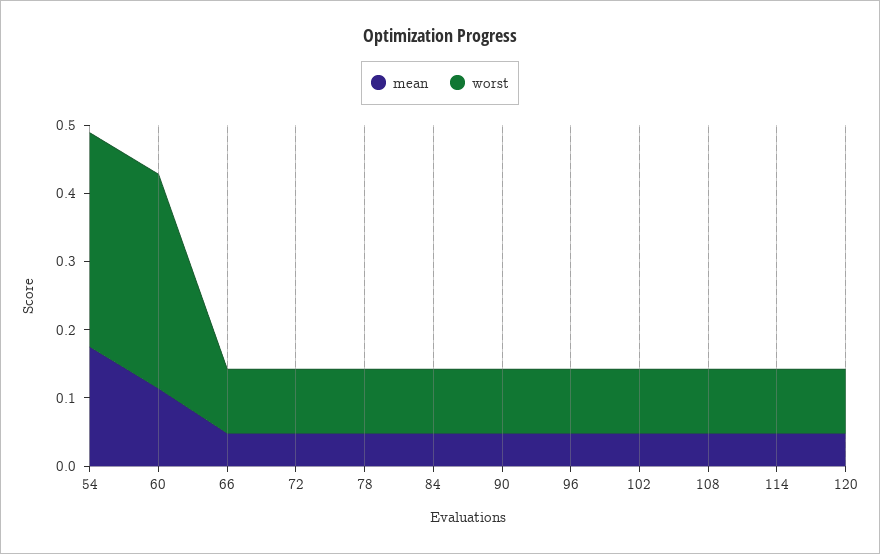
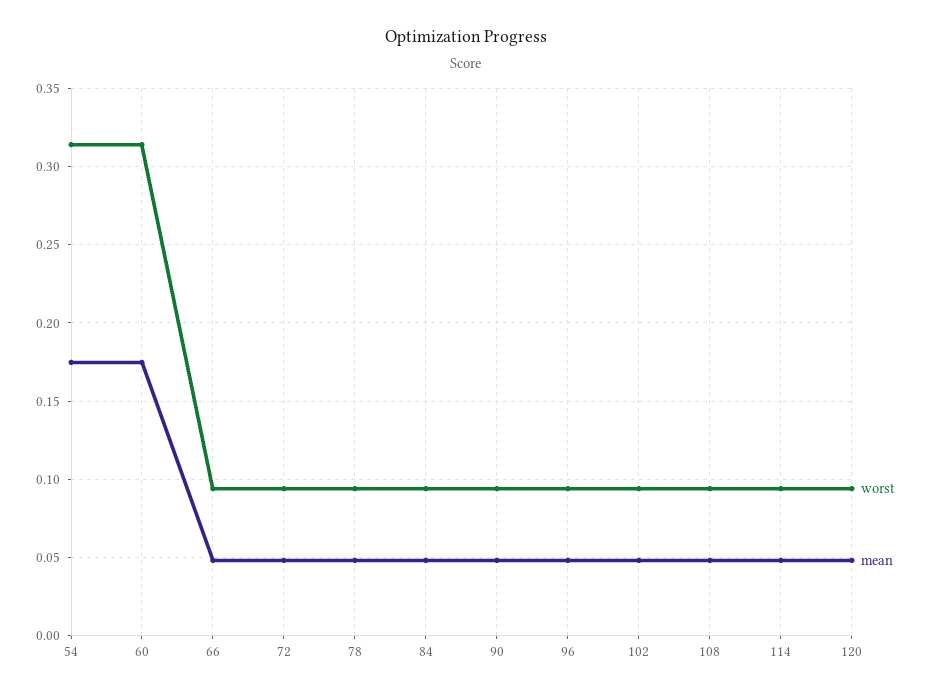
mean, 60: 0.12 -> 0.175

